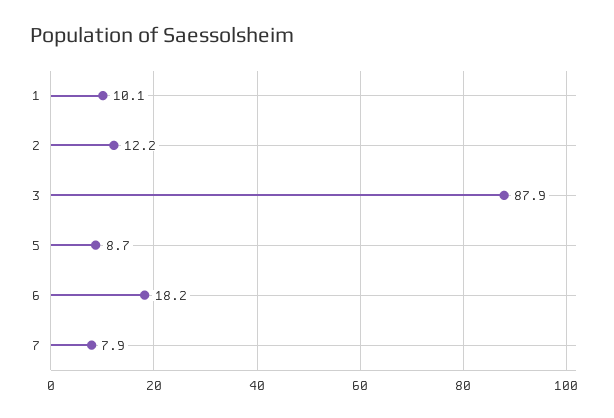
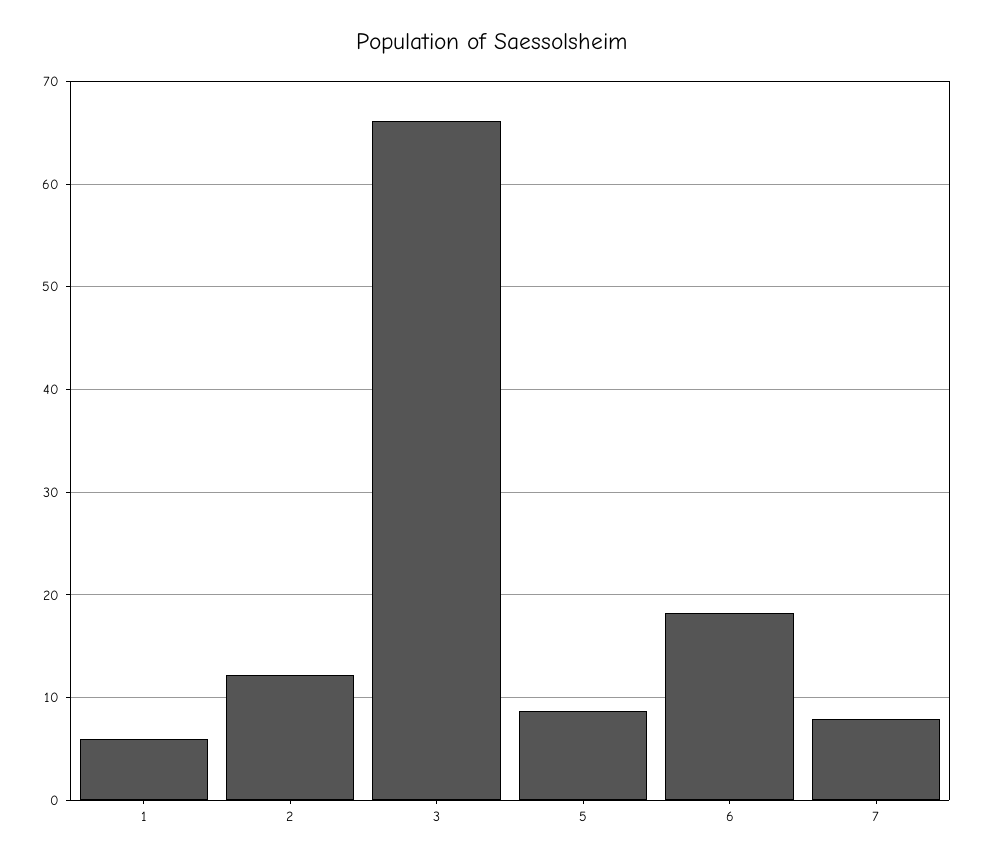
1: 10.1 -> 6
3: 87.9 -> 66

